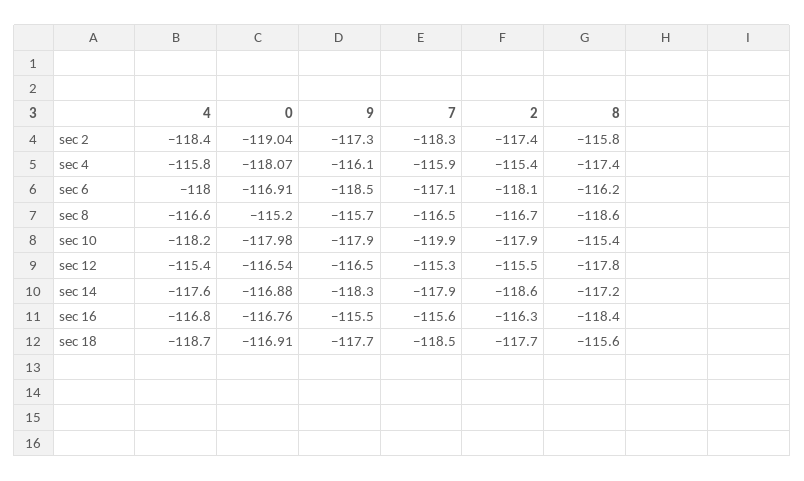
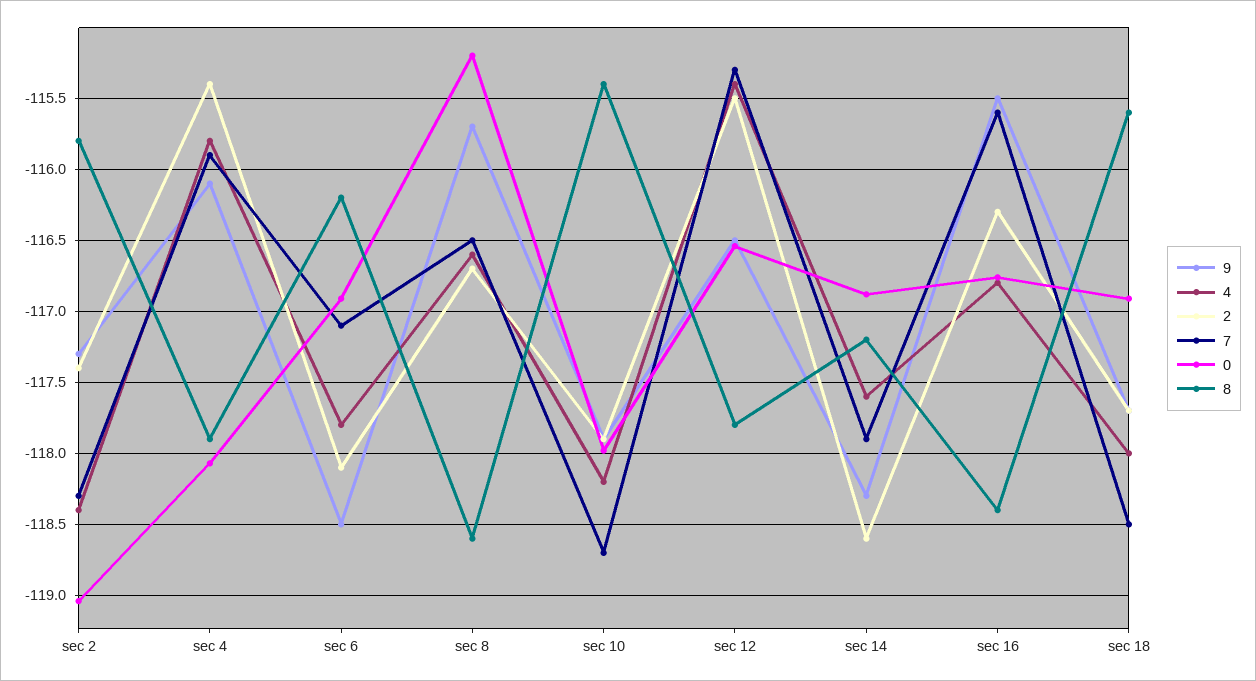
8, sec 4: -117.4 -> -117.9
4, sec 6: -118 -> -117.8
7, sec 10: -119.9 -> -118.7
4, sec 18: -118.7 -> -118

